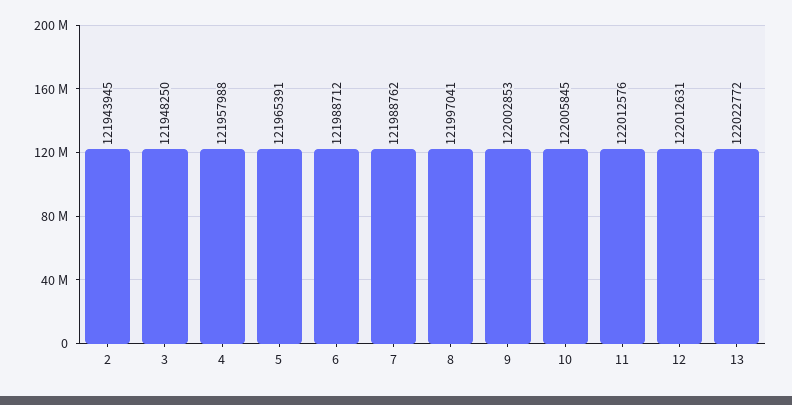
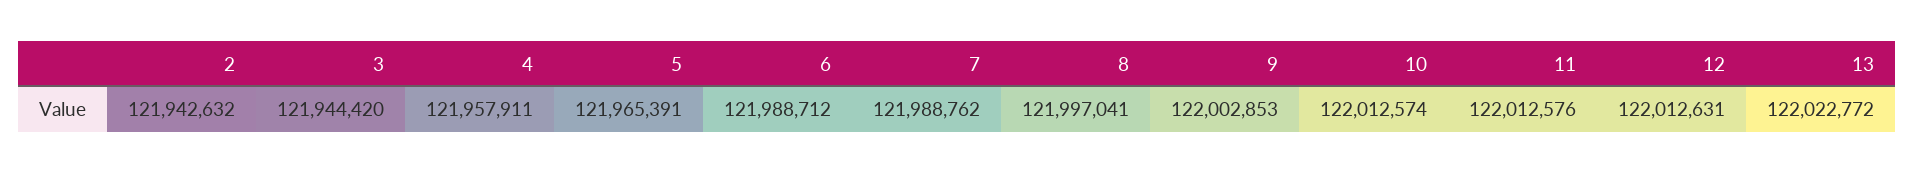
2: 121943945 -> 121942632
3: 121948250 -> 121944420
4: 121957988 -> 121957911
10: 122005845 -> 122012574

